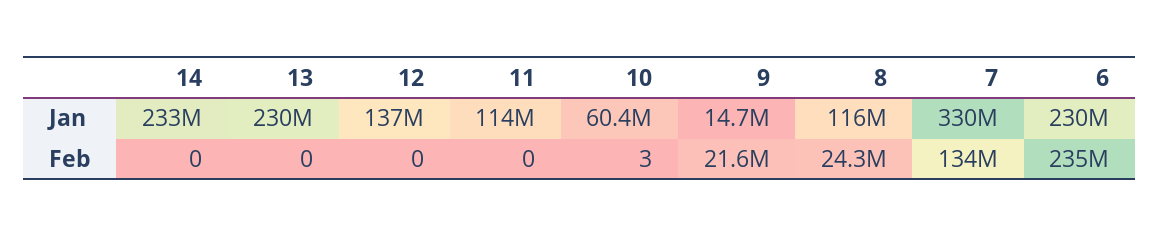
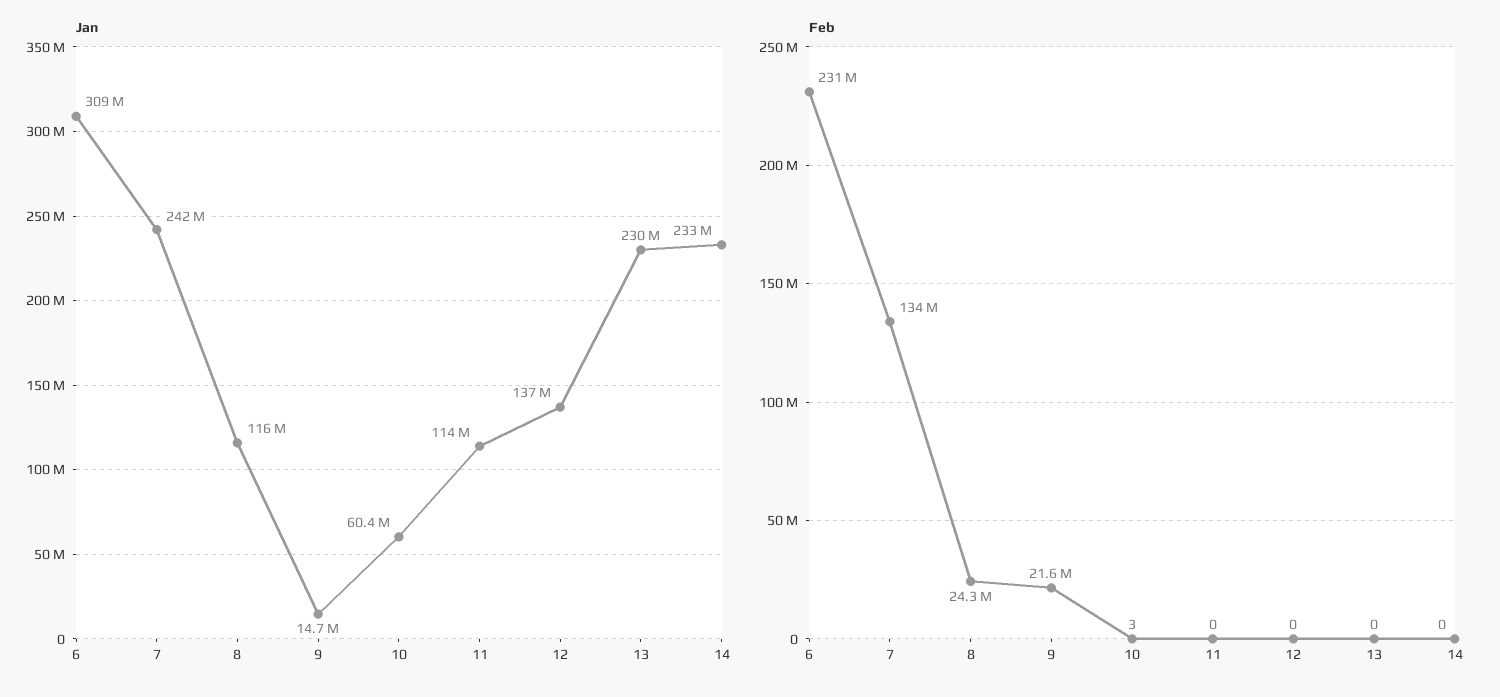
Jan, 7: 330000000 -> 242000000
Jan, 6: 230000000 -> 309000000
Feb, 6: 235000000 -> 231000000

